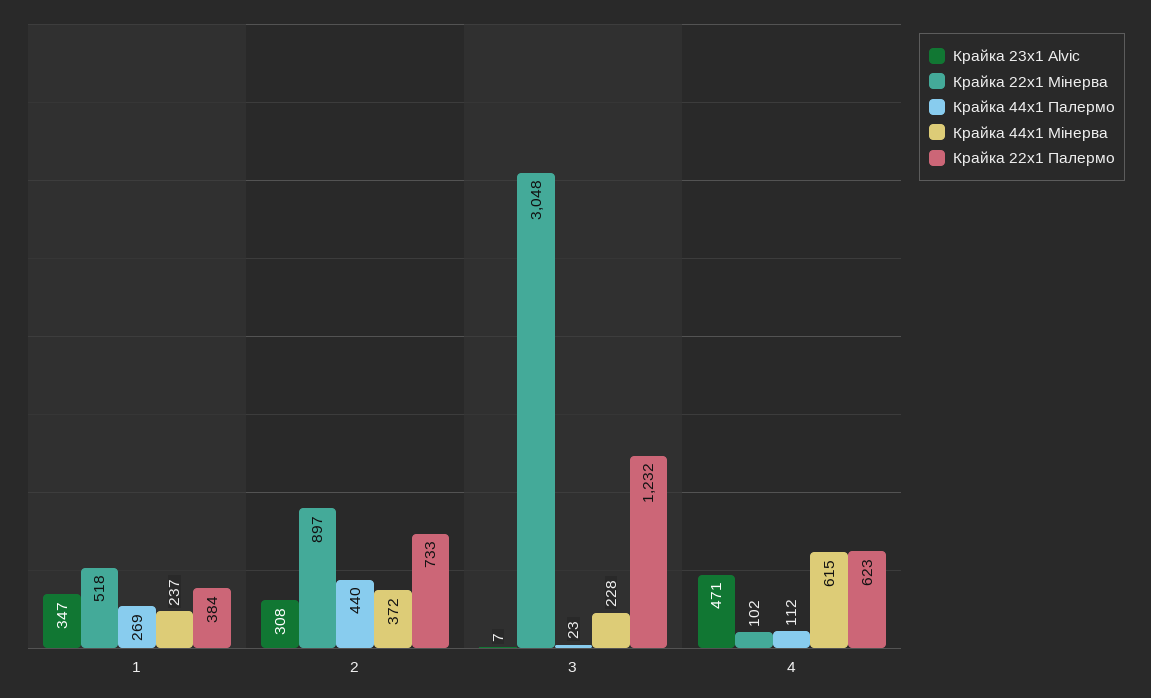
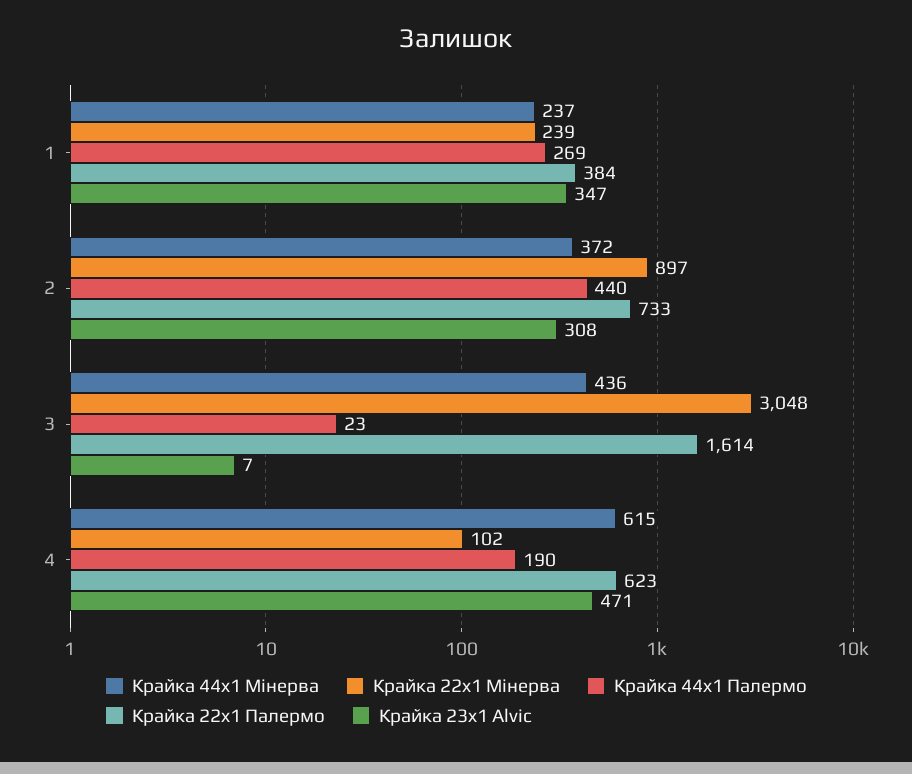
Крайка 22x1 Мінерва, 1: 518 -> 239
Крайка 44x1 Мінерва, 3: 228 -> 436
Крайка 22x1 Палермо, 3: 1232 -> 1614
Крайка 44x1 Палермо, 4: 112 -> 190

